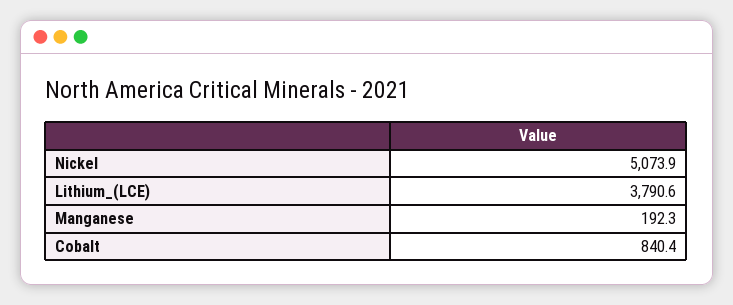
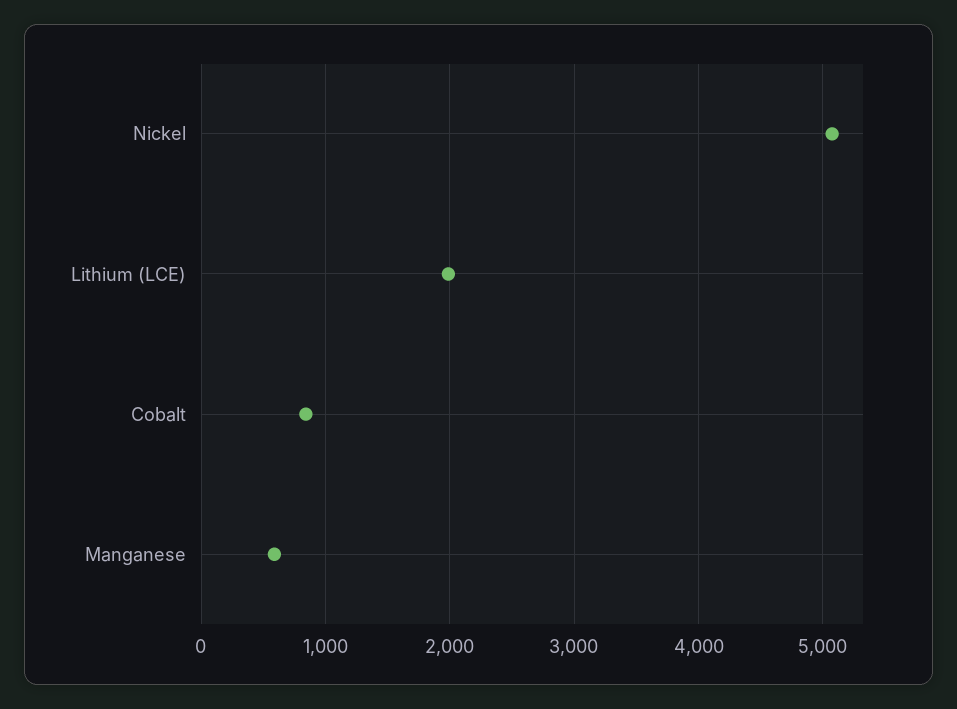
Lithium_(LCE): 3790.6 -> 2000
Manganese: 192.3 -> 600

